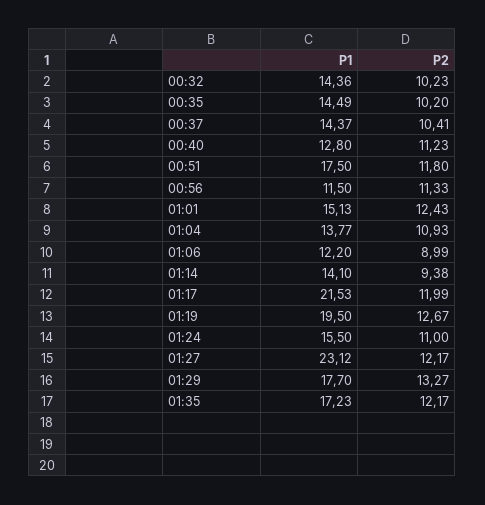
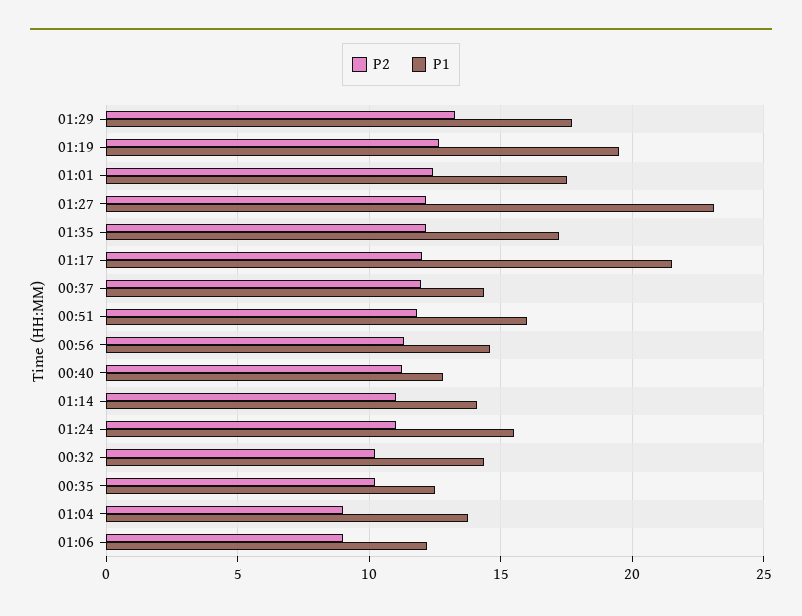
P1, 00:35: 14.49 -> 12.5
P2, 00:37: 10.41 -> 12
P1, 00:51: 17.5 -> 16
P1, 00:56: 11.5 -> 14.5
P1, 01:01: 15.13 -> 17.5
P2, 01:04: 10.93 -> 9
P2, 01:14: 9.38 -> 11

